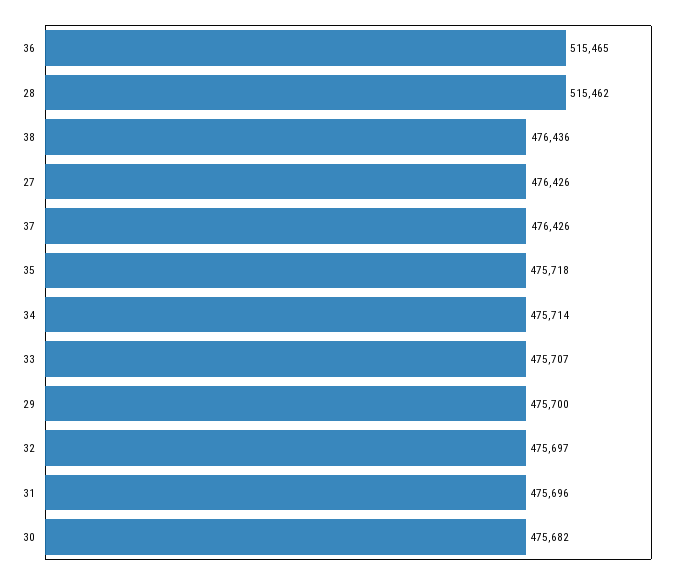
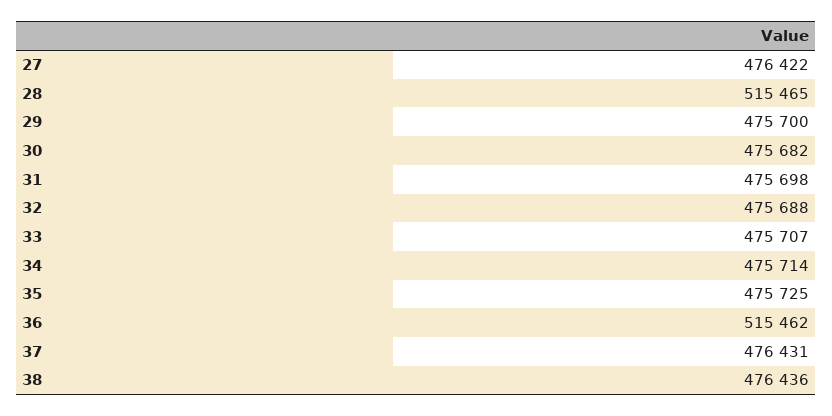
36: 515465 -> 515462
28: 515462 -> 515465
27: 476426 -> 476422
37: 476426 -> 476431
35: 475718 -> 475725
32: 475697 -> 475688
31: 475696 -> 475698

